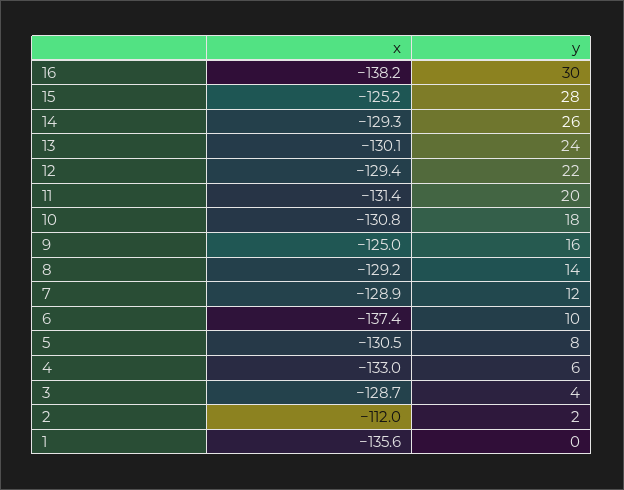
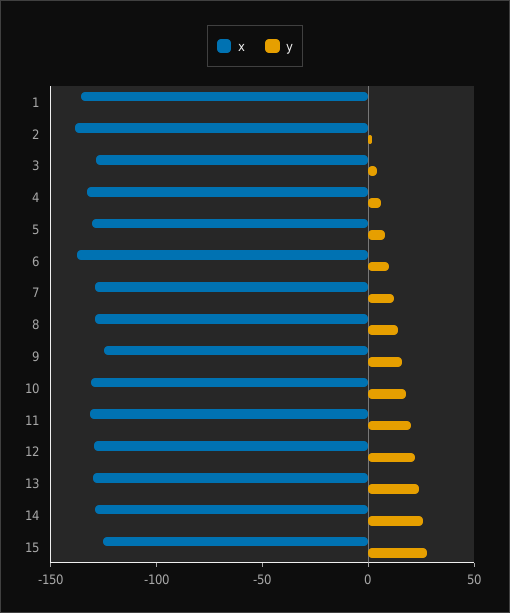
x, 16: -138.2 -> none
y, 16: 30 -> none
x, 2: -112 -> -140

